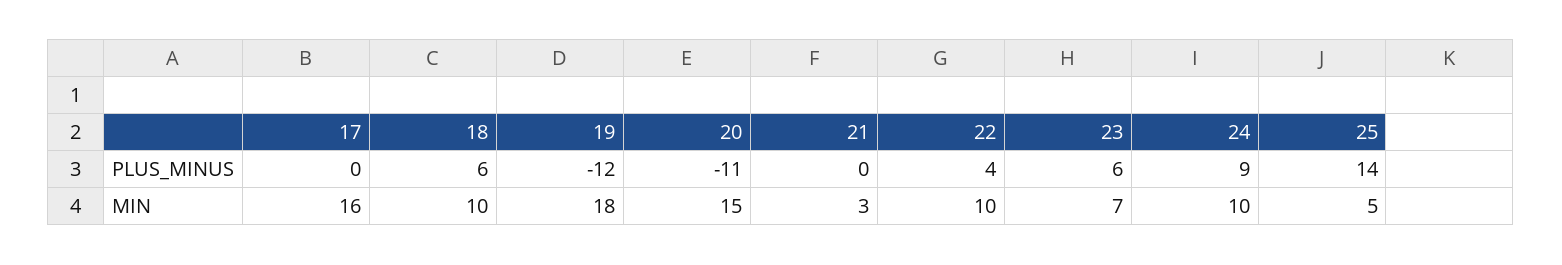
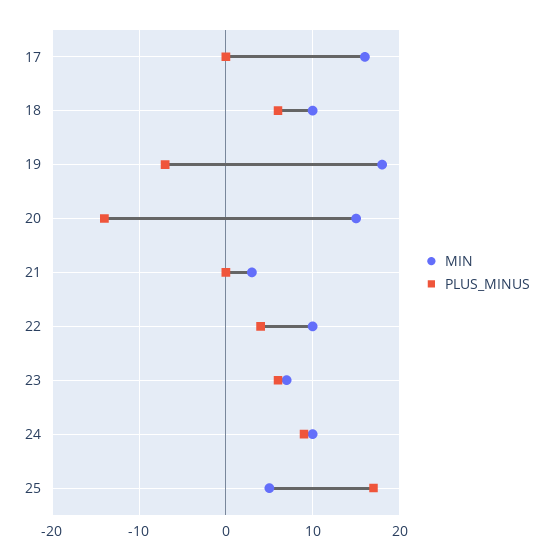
PLUS_MINUS, 19: -12 -> -7
PLUS_MINUS, 20: -11 -> -14
PLUS_MINUS, 25: 14 -> 17

